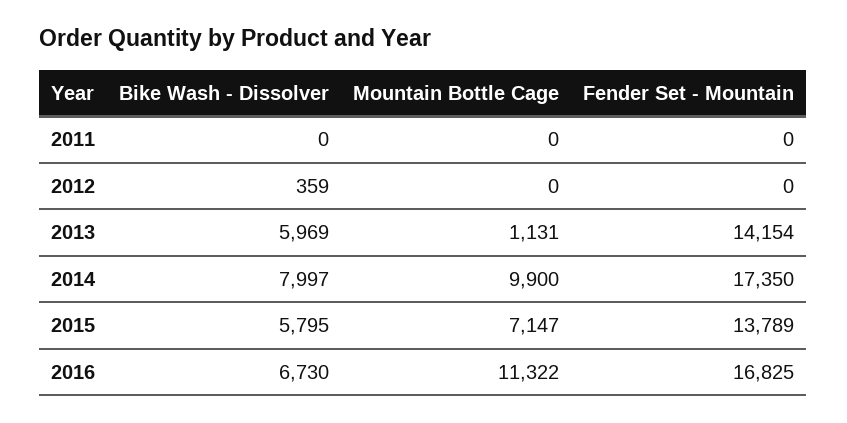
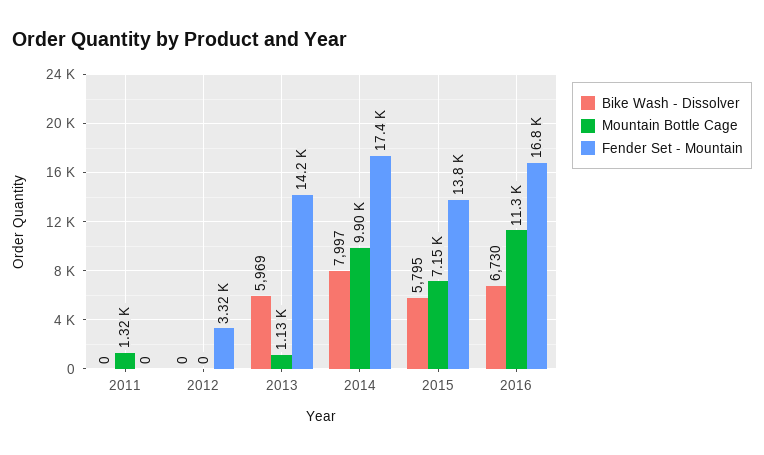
Mountain Bottle Cage, 2011: 0 -> 1320
Bike Wash - Dissolver, 2012: 359 -> 0
Fender Set - Mountain, 2012: 0 -> 3320

